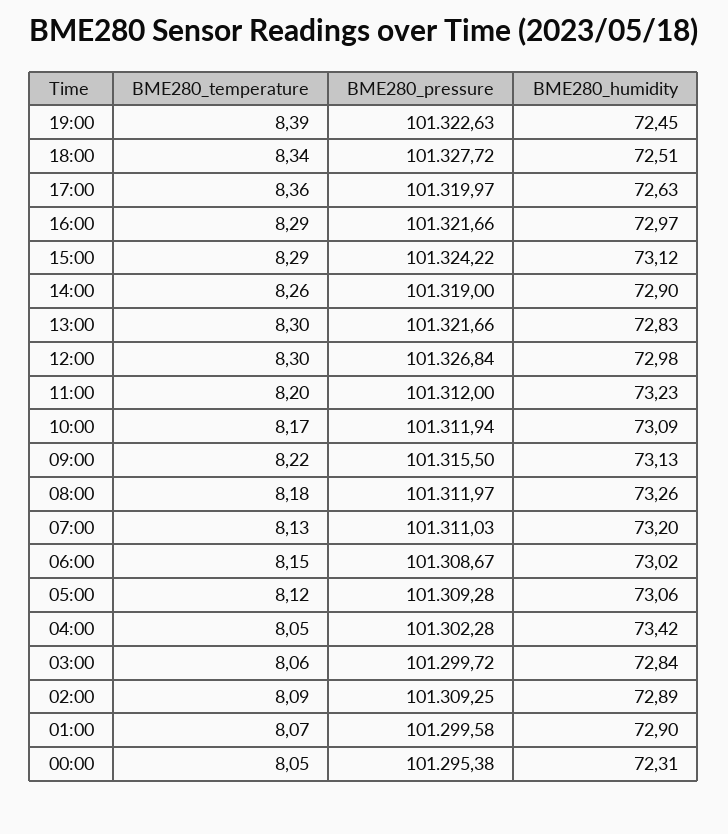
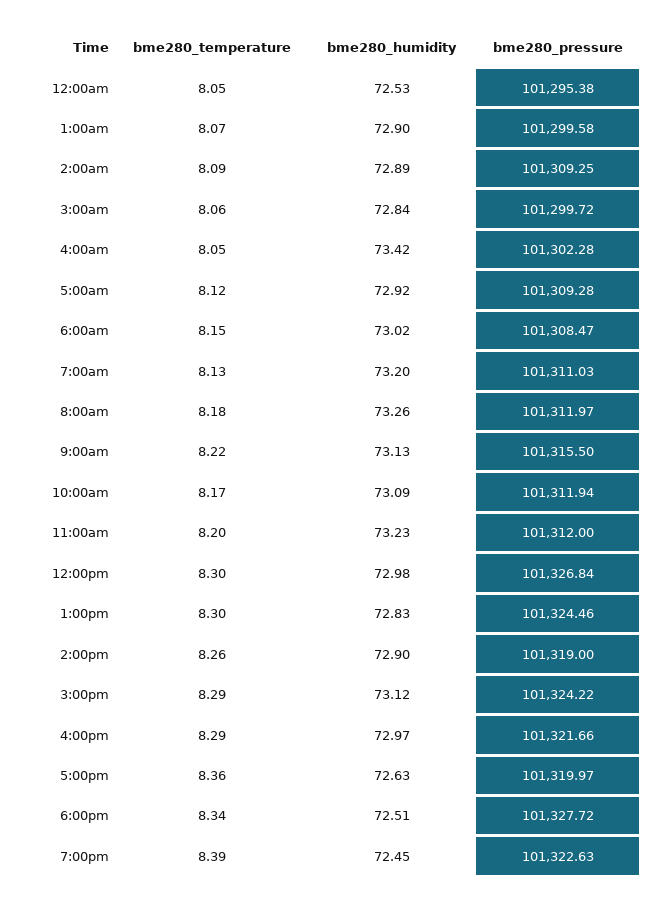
BME280_pressure, 13:00: 101321.66 -> 101324.46
BME280_pressure, 06:00: 101308.67 -> 101308.47
BME280_humidity, 05:00: 73.06 -> 72.92
BME280_humidity, 00:00: 72.31 -> 72.53

